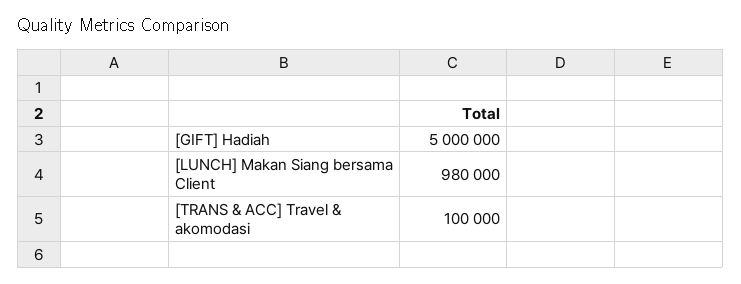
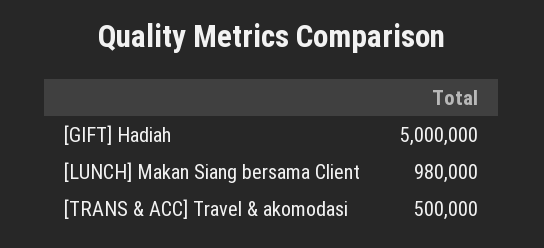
[TRANS & ACC] Travel & akomodasi: 100000 -> 500000

